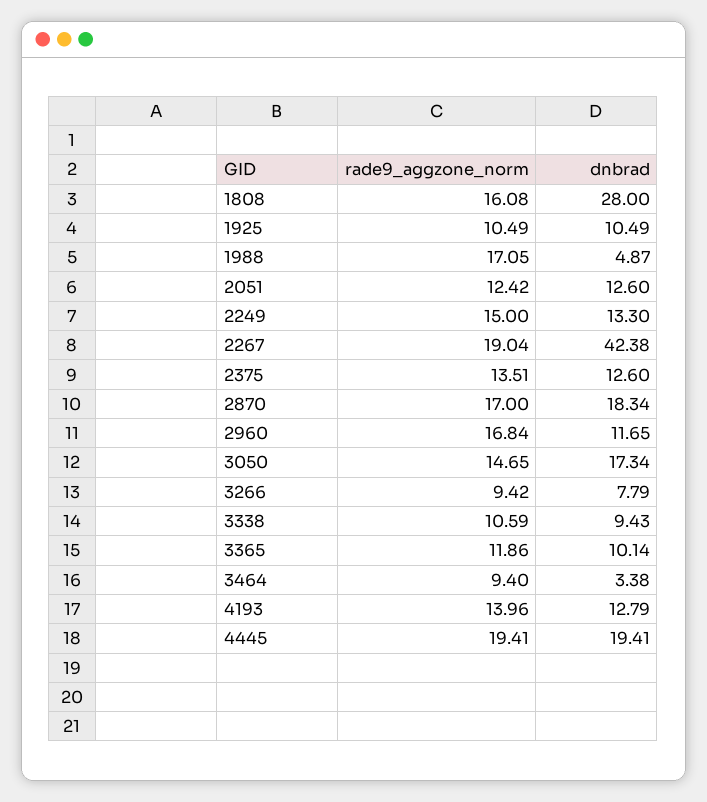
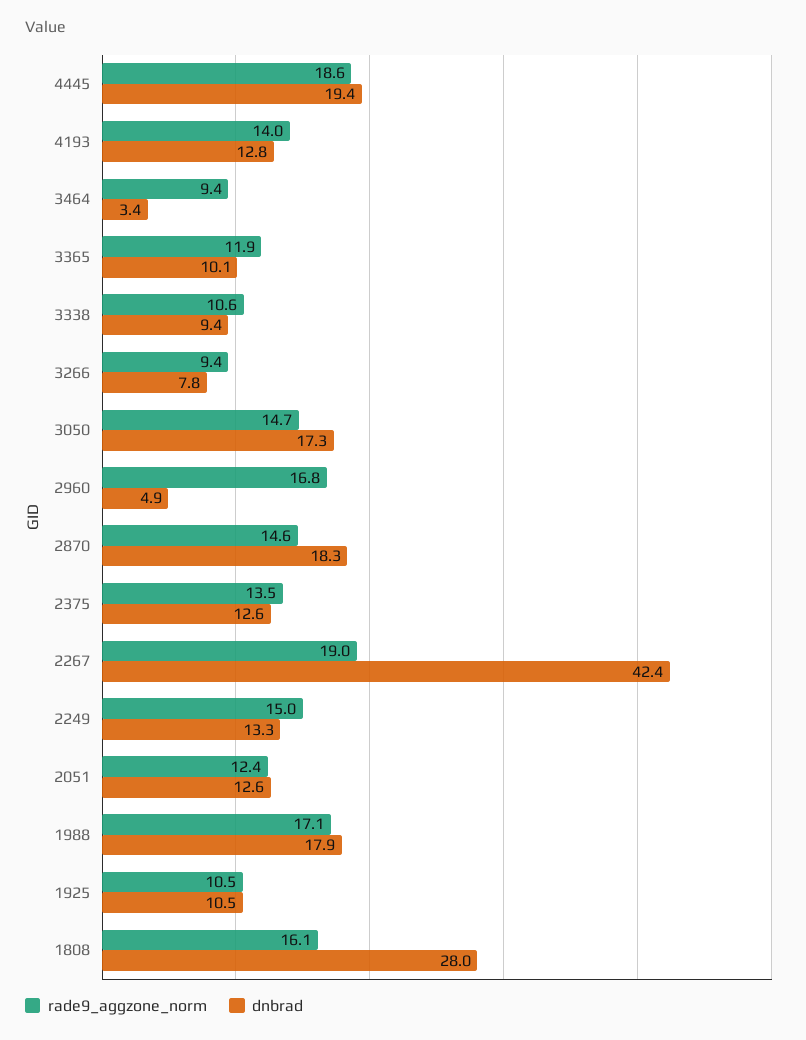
dnbrad, 1988: 4.87 -> 17.9
rade9_aggzone_norm, 2870: 17 -> 14.6
dnbrad, 2960: 11.65 -> 4.9
rade9_aggzone_norm, 4445: 19.41 -> 18.6

